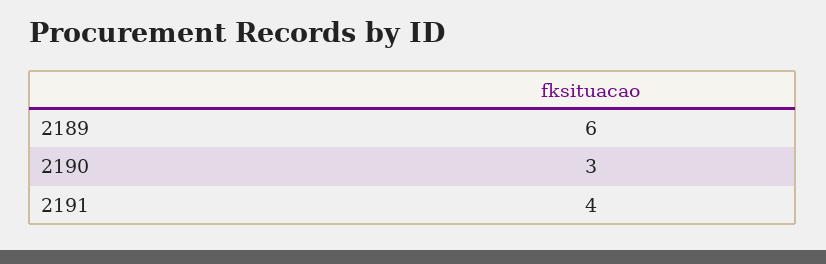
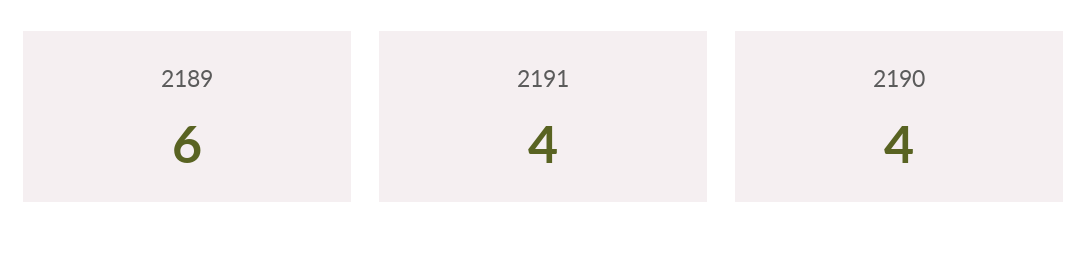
2190: 3 -> 4

